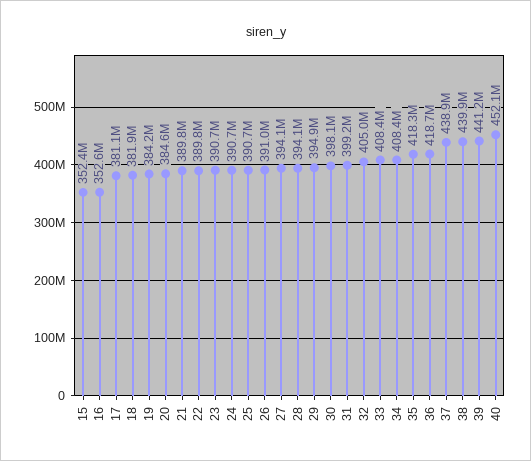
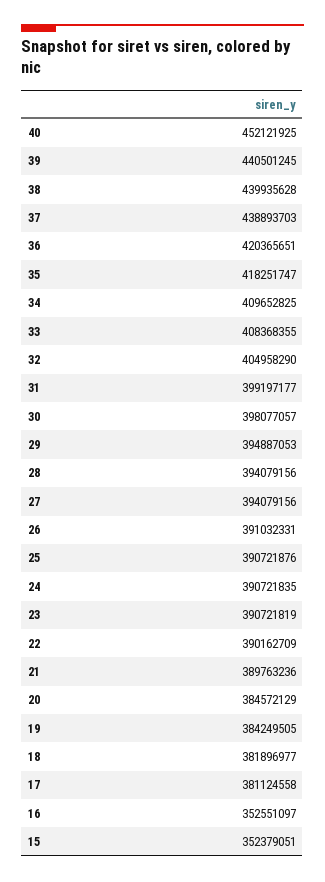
22: 389800000 -> 390162709
34: 408400000 -> 409652825
36: 418700000 -> 420365651
39: 441200000 -> 440501245

